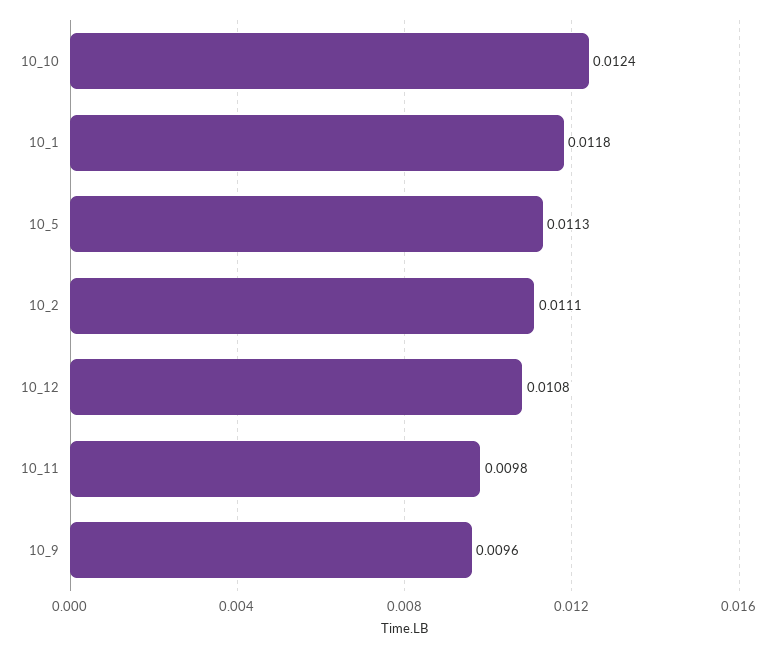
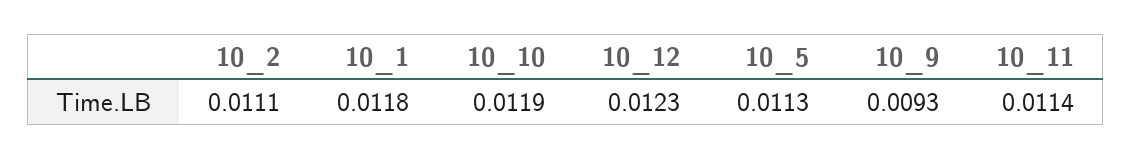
10_10: 0.0124 -> 0.0119
10_12: 0.0108 -> 0.0123
10_11: 0.0098 -> 0.0114
10_9: 0.0096 -> 0.0093

